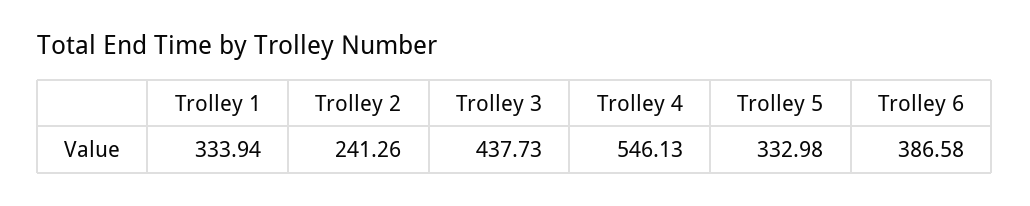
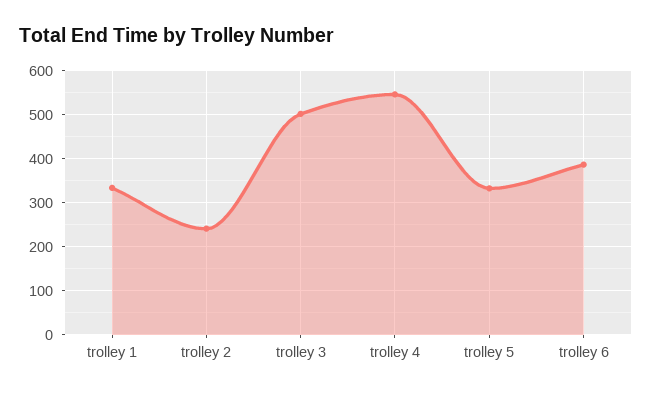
Trolley 3: 437.73 -> 500

